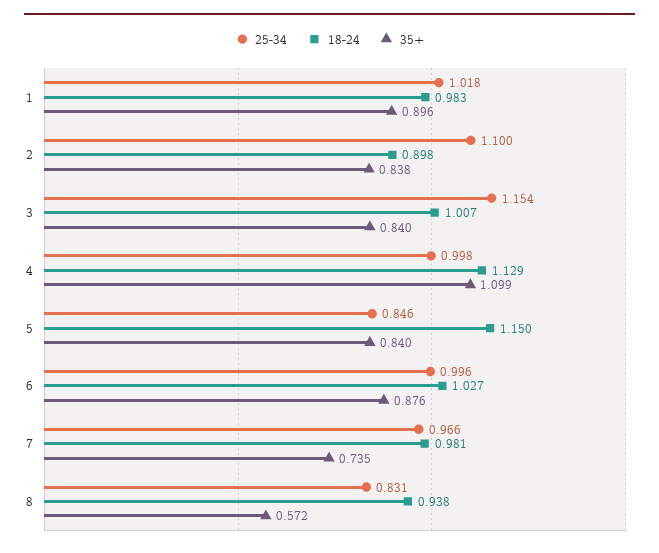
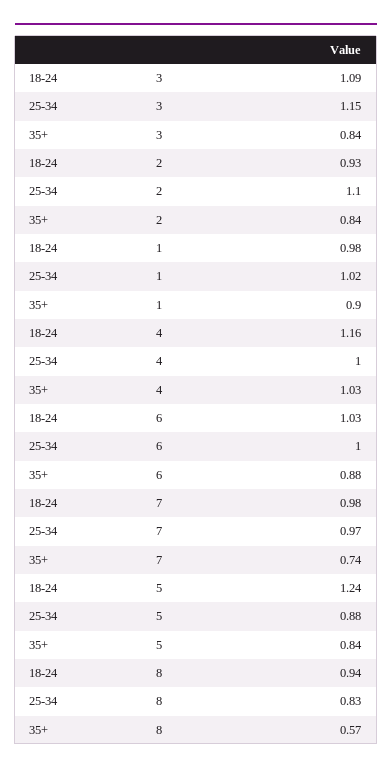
18-24, 2: 0.898 -> 0.93
18-24, 3: 1.007 -> 1.09
18-24, 4: 1.129 -> 1.16
35+, 4: 1.099 -> 1.03
25-34, 5: 0.846 -> 0.88
18-24, 5: 1.15 -> 1.24

